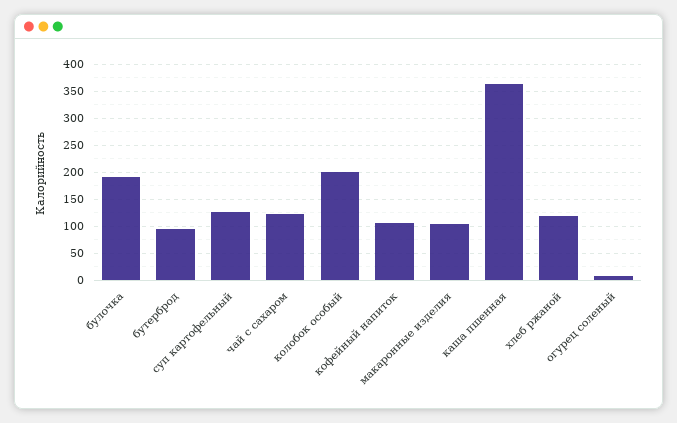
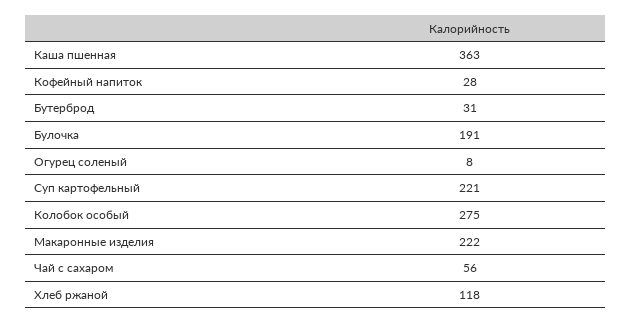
бутерброд: 100 -> 31
суп картофельный: 125 -> 221
чай с сахаром: 125 -> 56
колобок особый: 200 -> 275
кофейный напиток: 100 -> 28
макаронные изделия: 100 -> 222

